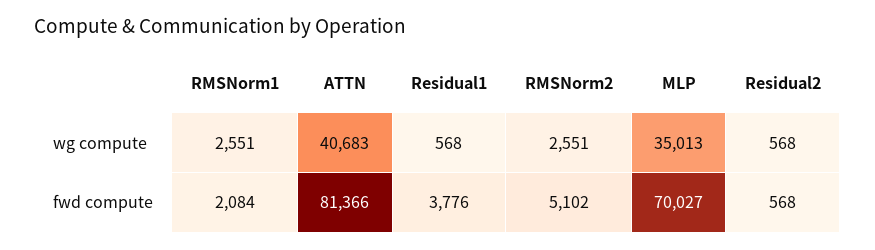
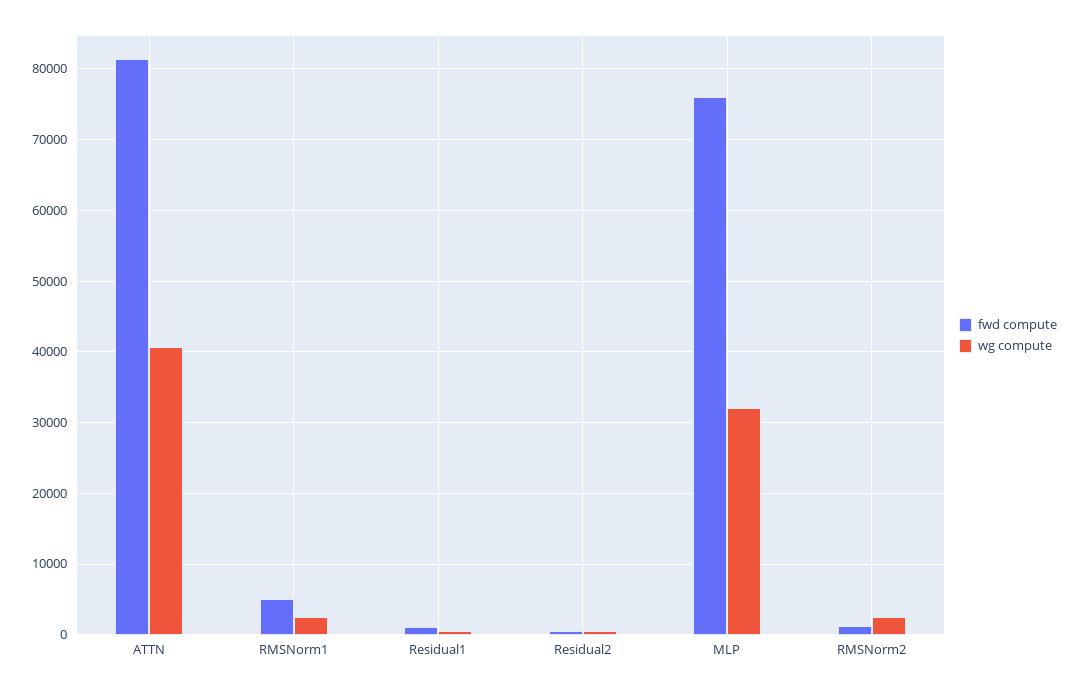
wg compute, MLP: 35013 -> 32000
fwd compute, RMSNorm1: 2084 -> 5000
fwd compute, Residual1: 3776 -> 1000
fwd compute, RMSNorm2: 5102 -> 1000
fwd compute, MLP: 70027 -> 76000

